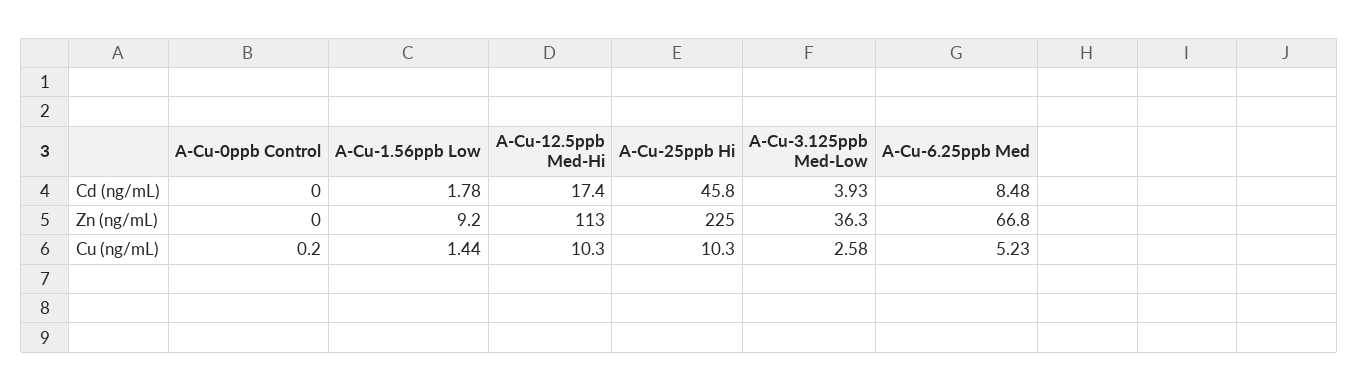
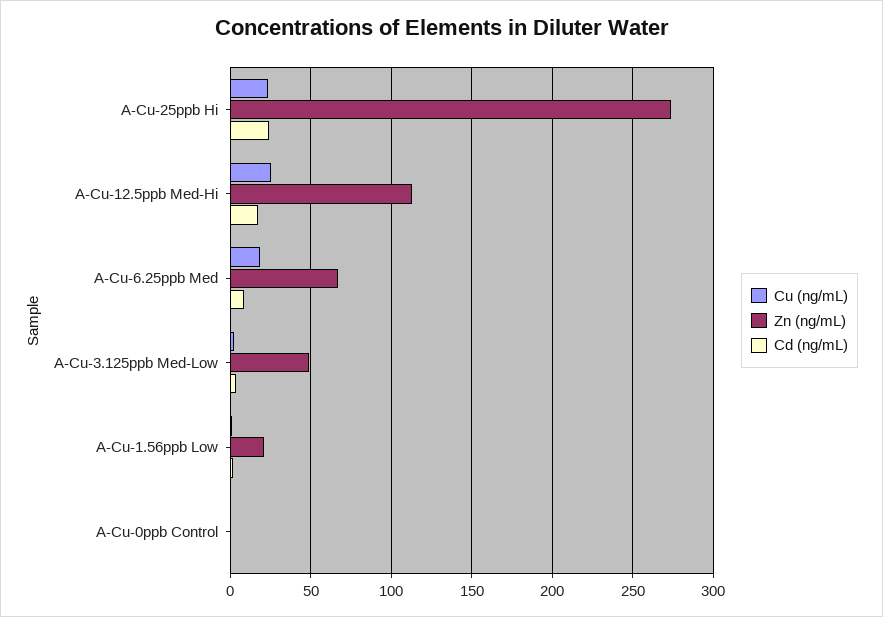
Cd (ng/mL), A-Cu-25ppb Hi: 45.8 -> 25
Zn (ng/mL), A-Cu-1.56ppb Low: 9.2 -> 20
Zn (ng/mL), A-Cu-25ppb Hi: 225 -> 275
Zn (ng/mL), A-Cu-3.125ppb Med-Low: 36.3 -> 50
Cu (ng/mL), A-Cu-12.5ppb Med-Hi: 10.3 -> 25
Cu (ng/mL), A-Cu-25ppb Hi: 10.3 -> 25
Cu (ng/mL), A-Cu-6.25ppb Med: 5.23 -> 20

